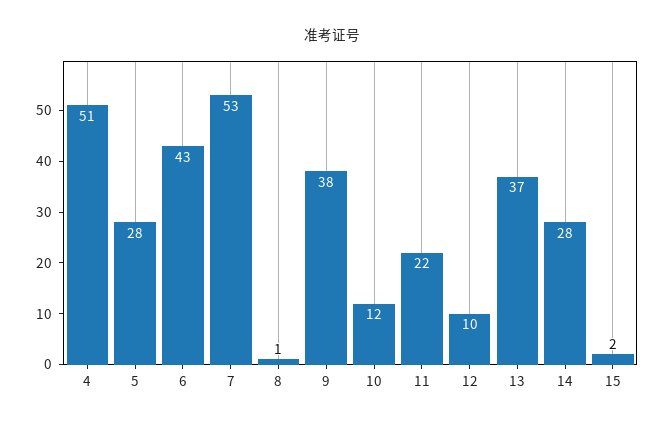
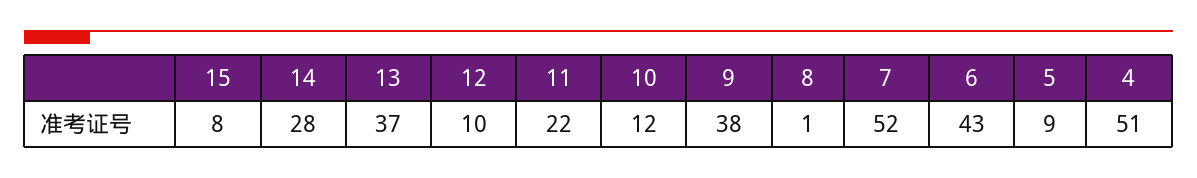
5: 28 -> 9
7: 53 -> 52
15: 2 -> 8

